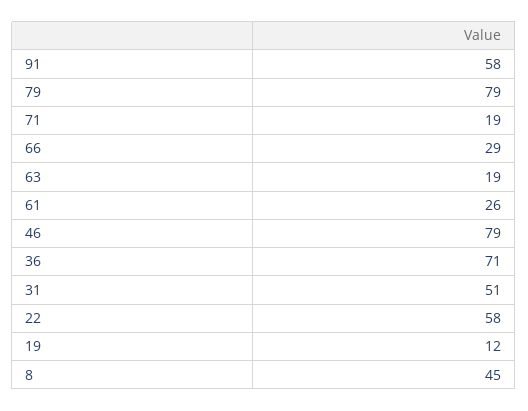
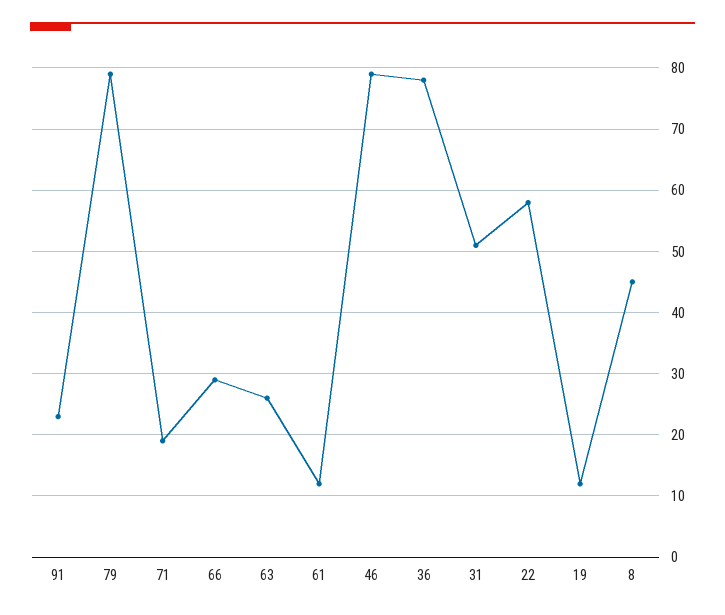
91: 58 -> 23
63: 19 -> 26
61: 26 -> 12
36: 71 -> 78

